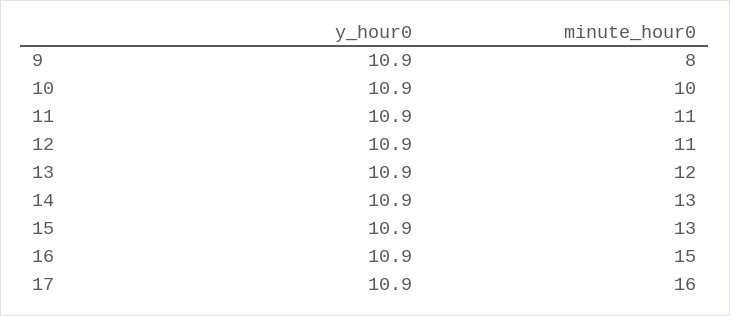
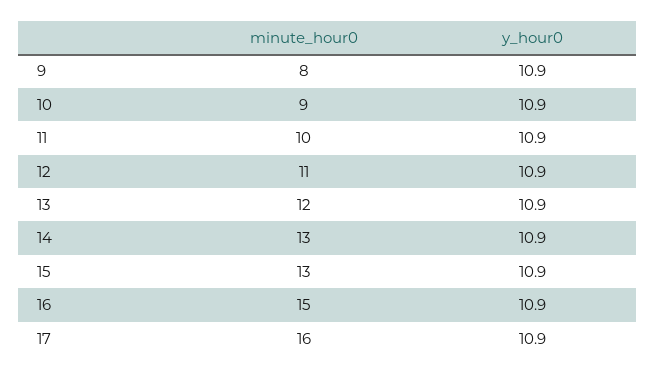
minute_hour0, 10: 10 -> 9
minute_hour0, 11: 11 -> 10

